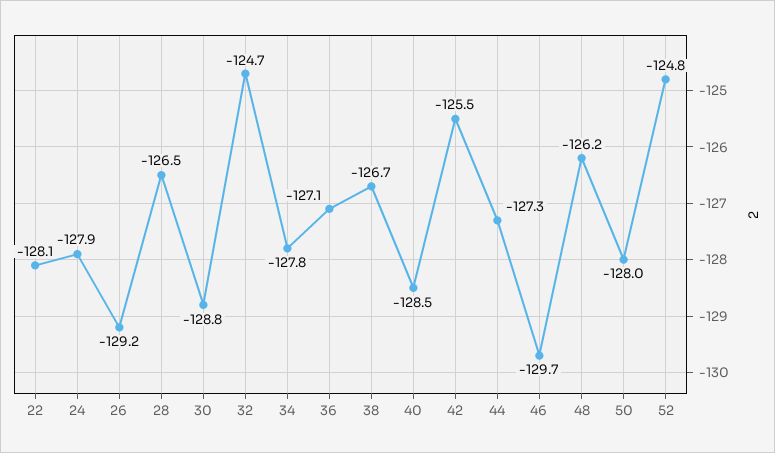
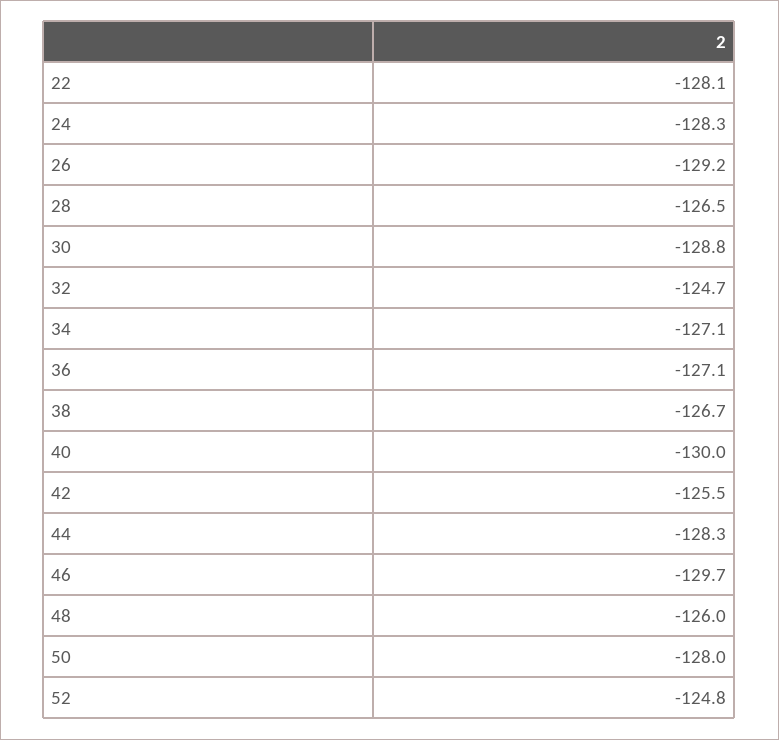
24: -127.9 -> -128.3
34: -127.8 -> -127.1
40: -128.5 -> -130
44: -127.3 -> -128.3
48: -126.2 -> -126

